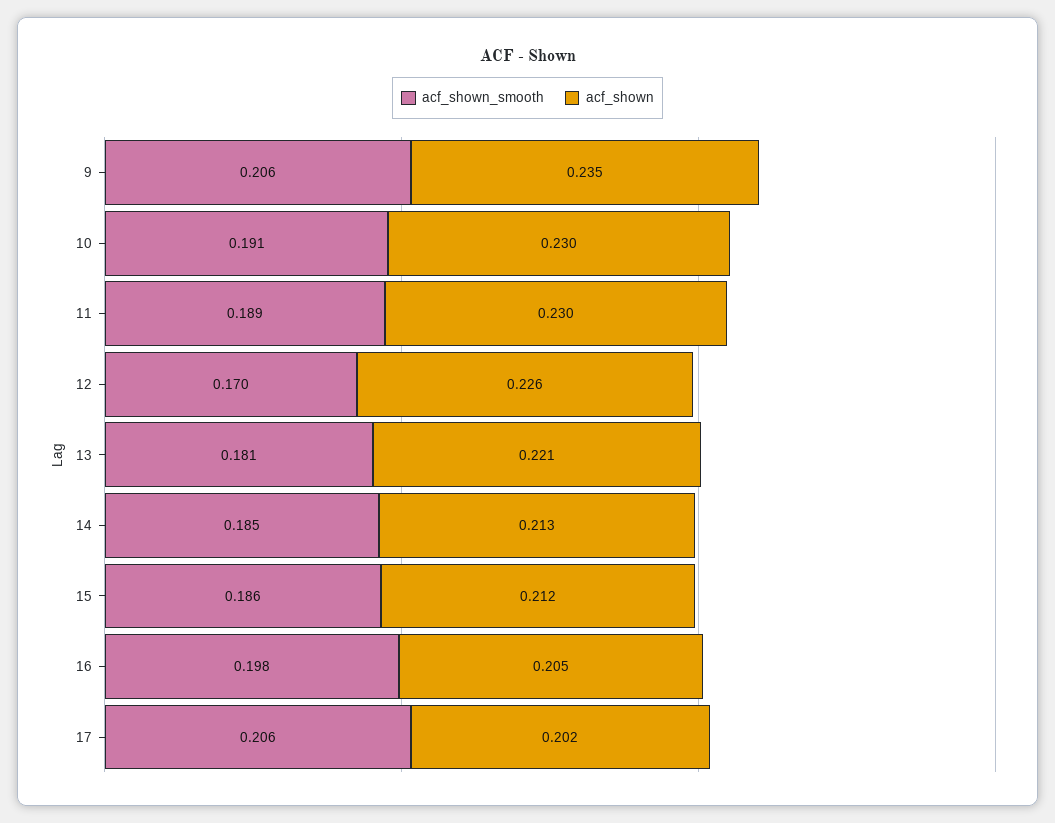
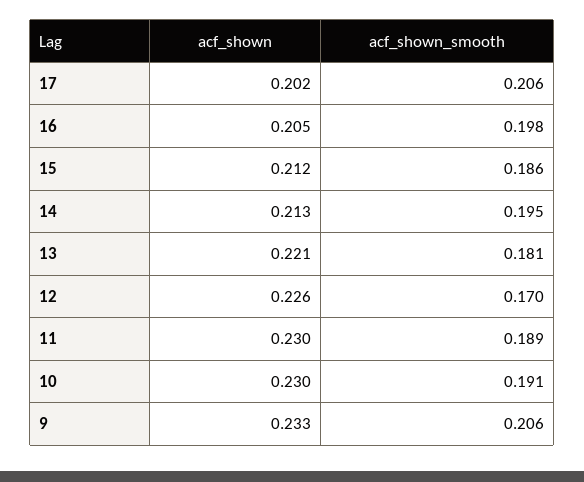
acf_shown, 9: 0.235 -> 0.233
acf_shown_smooth, 14: 0.185 -> 0.195

